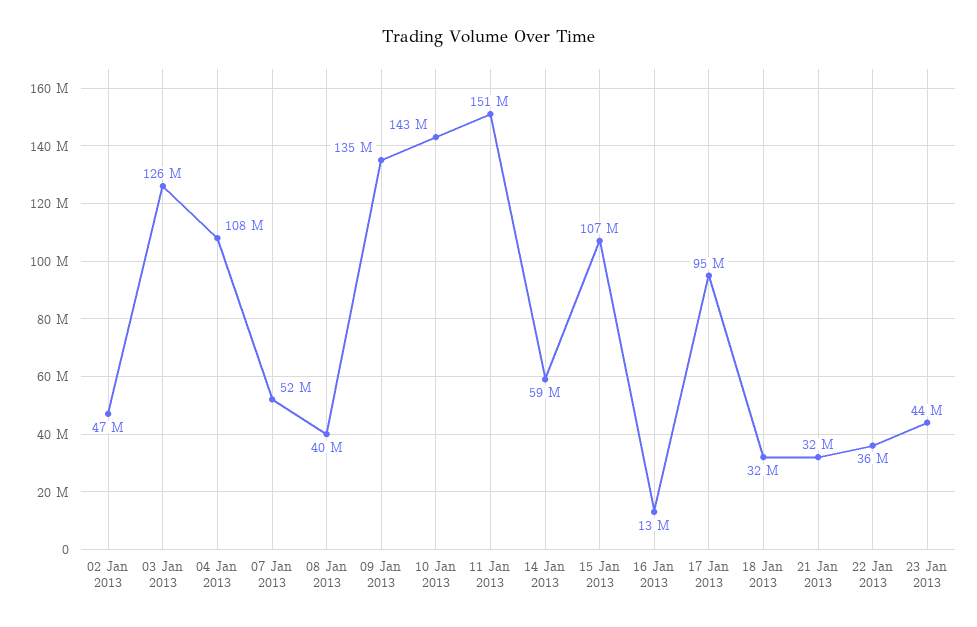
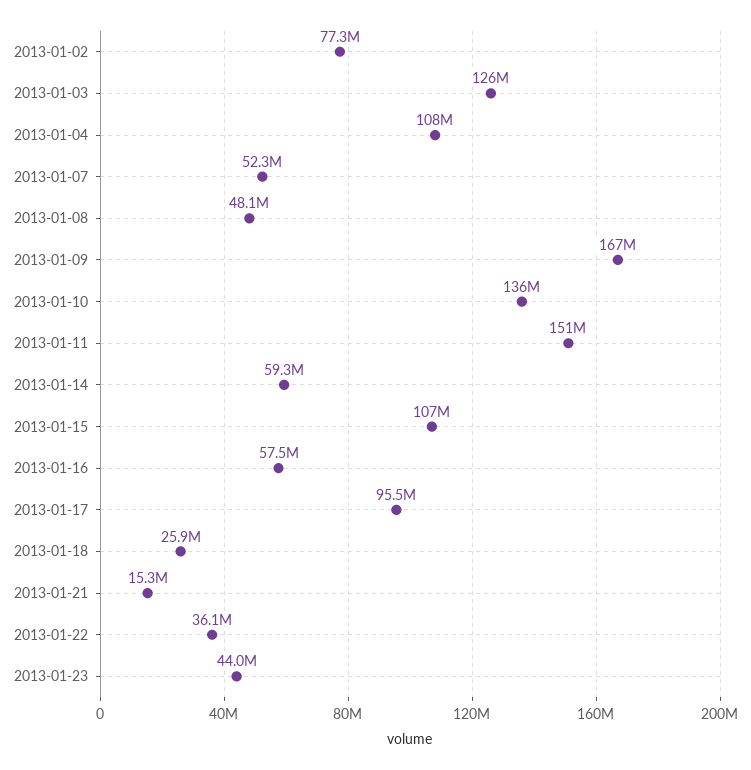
02 Jan 2013: 47000000 -> 77300000
08 Jan 2013: 40000000 -> 48100000
09 Jan 2013: 135000000 -> 167000000
10 Jan 2013: 143000000 -> 136000000
16 Jan 2013: 13000000 -> 57500000
18 Jan 2013: 32000000 -> 25900000
21 Jan 2013: 32000000 -> 15300000

